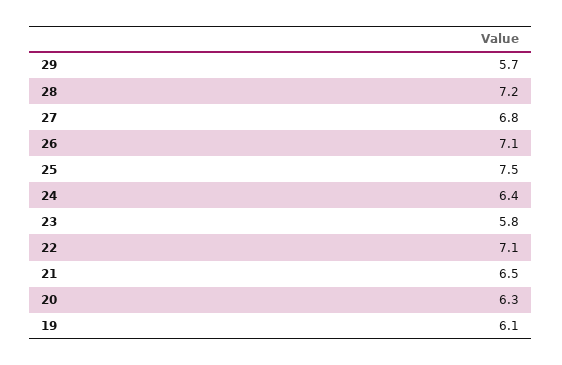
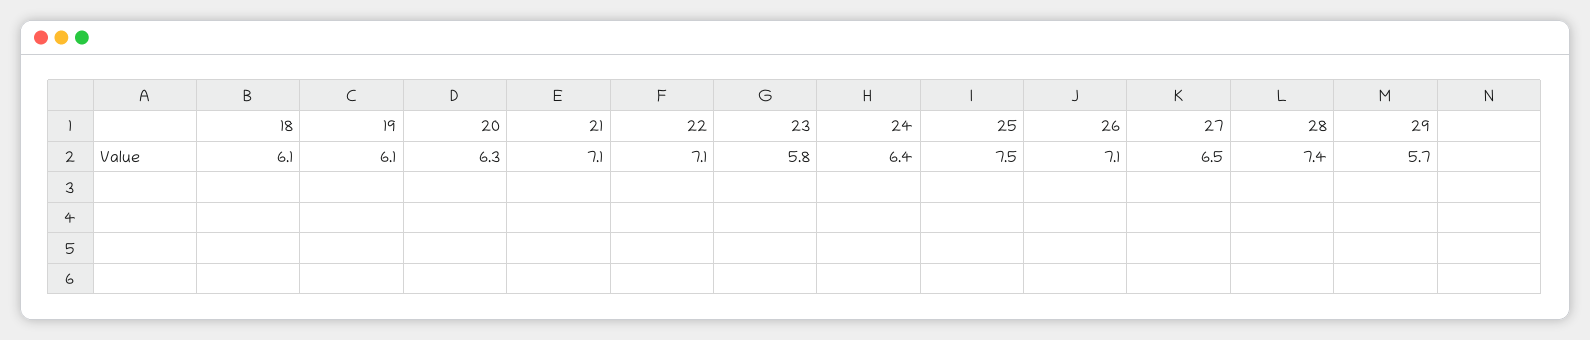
28: 7.2 -> 7.4
27: 6.8 -> 6.5
21: 6.5 -> 7.1
18: none -> 6.1

